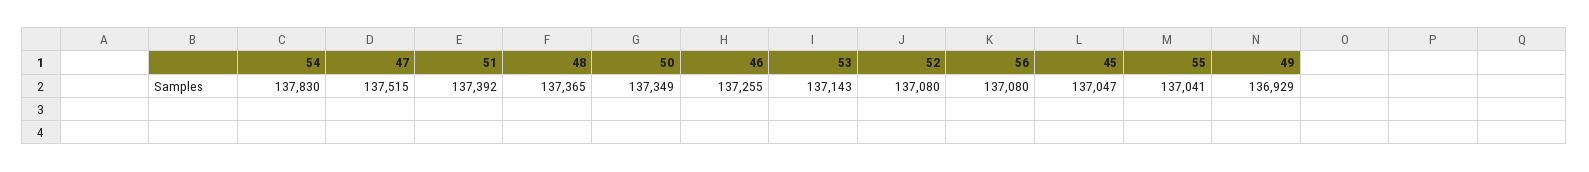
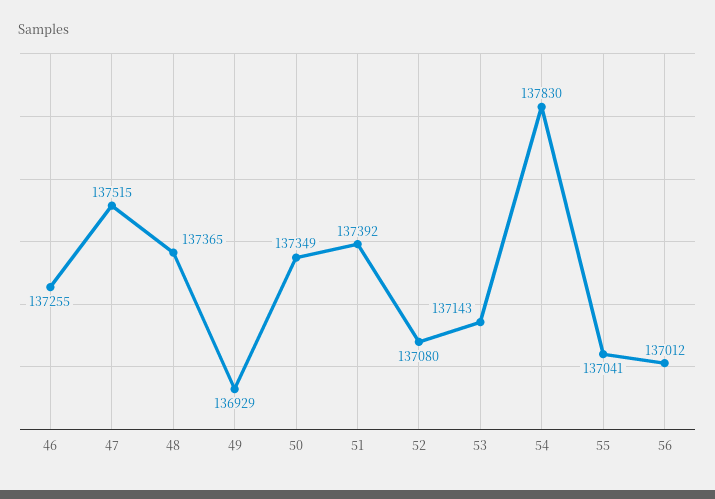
56: 137080 -> 137012
45: 137047 -> none

